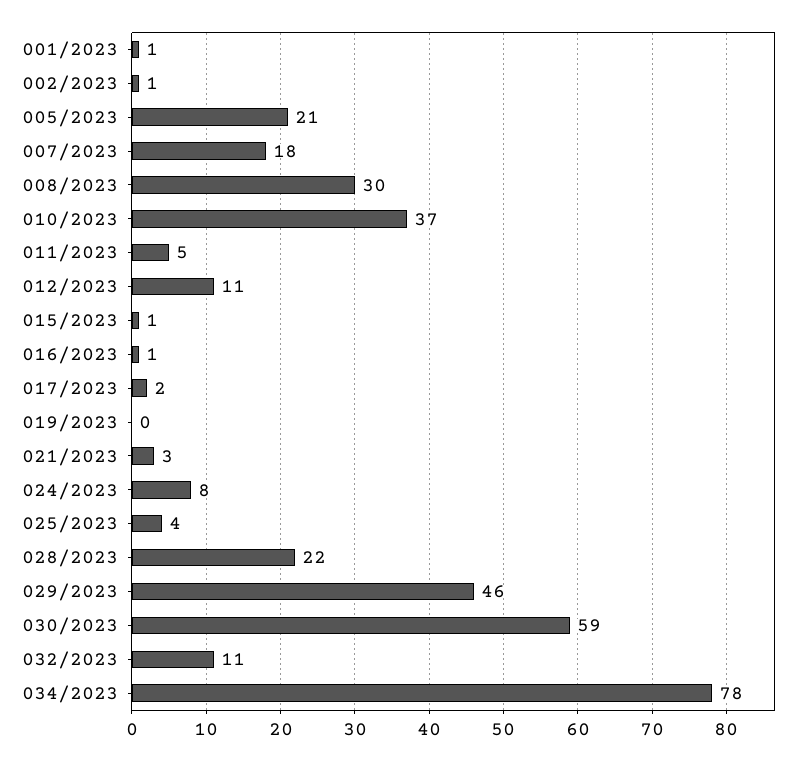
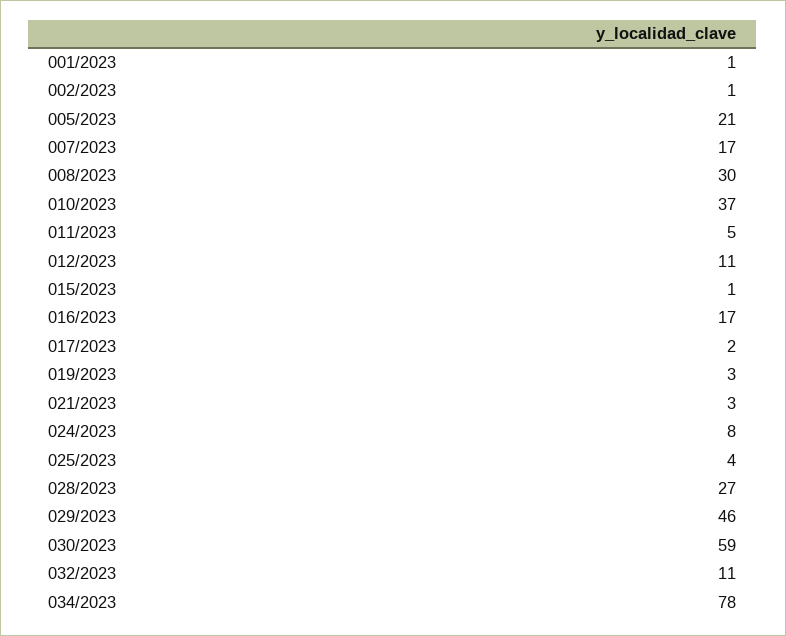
007/2023: 18 -> 17
016/2023: 1 -> 17
019/2023: 0 -> 3
028/2023: 22 -> 27

